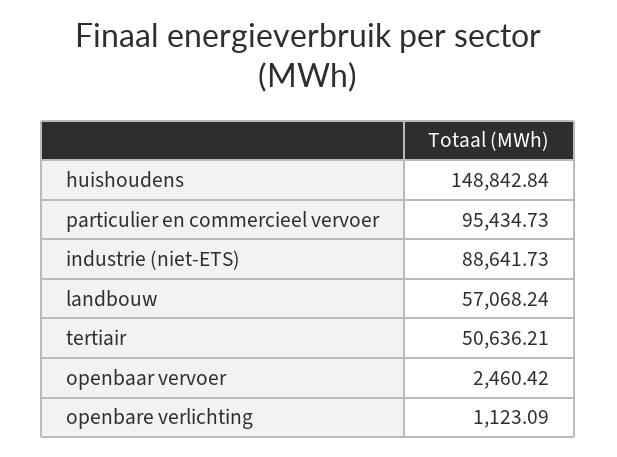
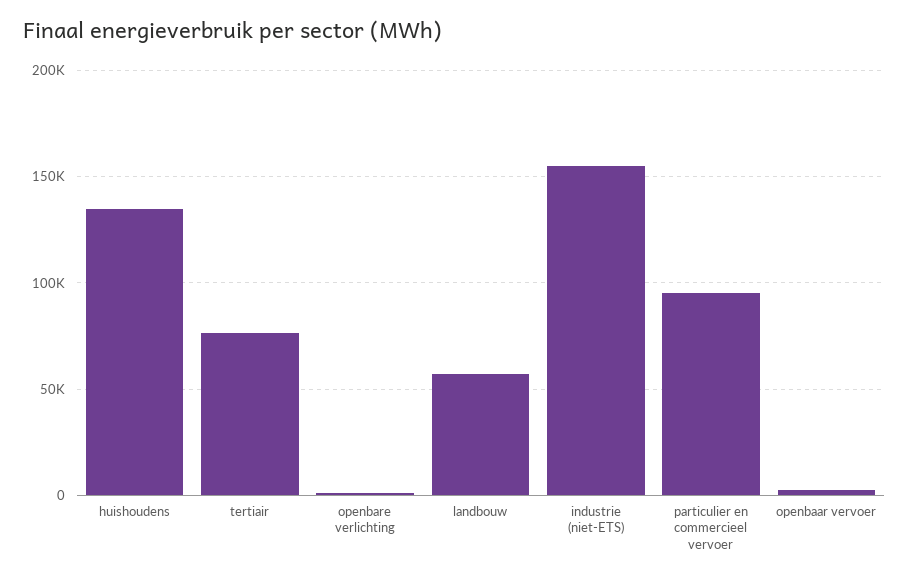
huishoudens: 148842.84 -> 135000
industrie (niet-ETS): 88641.73 -> 155000
tertiair: 50636.21 -> 75000

